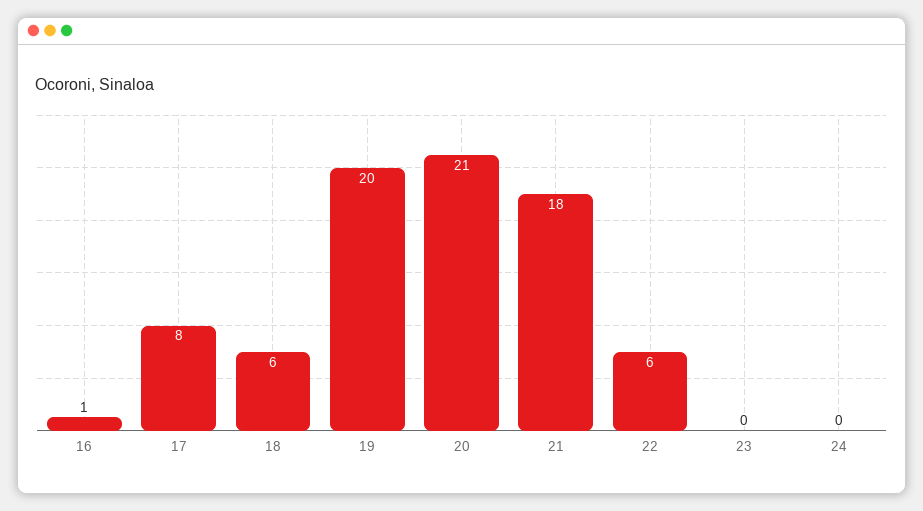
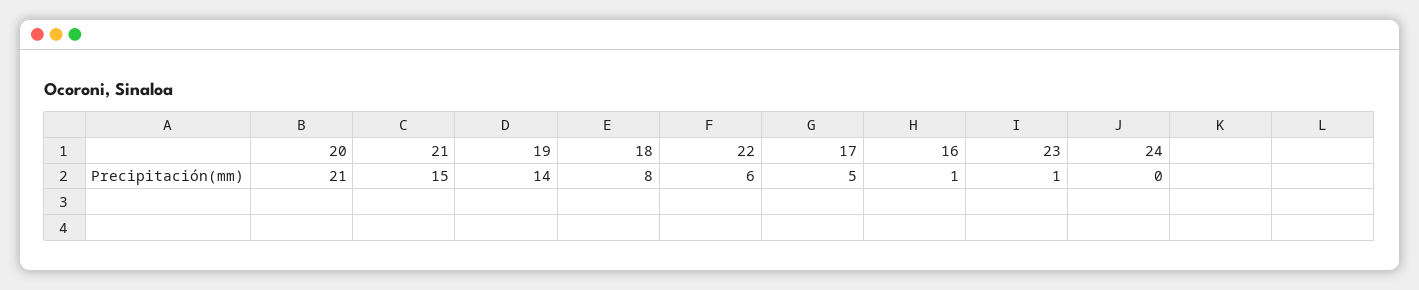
17: 8 -> 5
18: 6 -> 8
19: 20 -> 14
21: 18 -> 15
23: 0 -> 1

